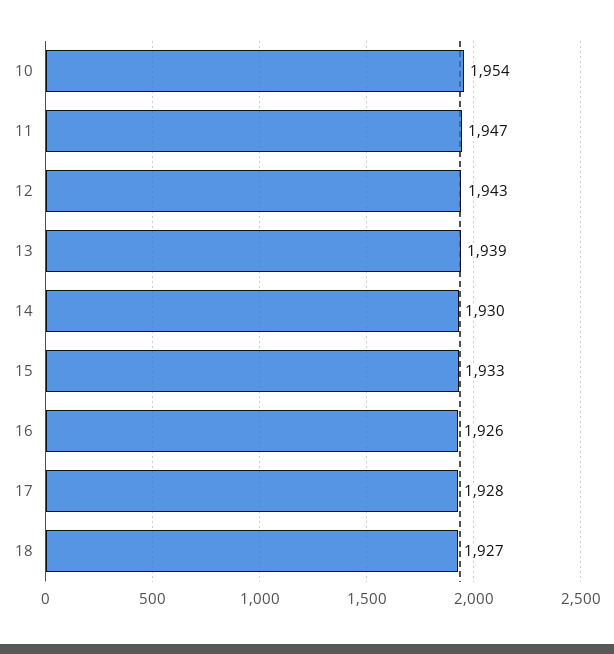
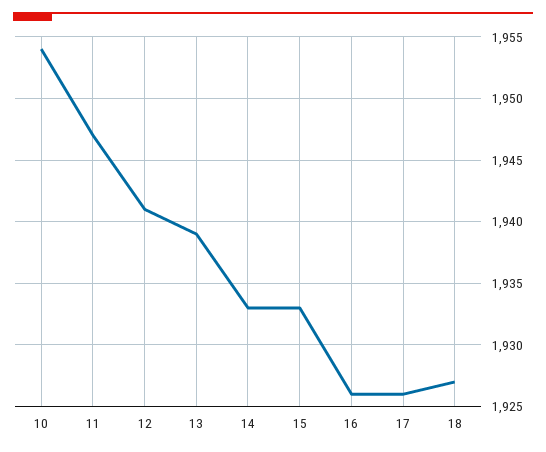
12: 1943 -> 1941
14: 1930 -> 1933
17: 1928 -> 1926

